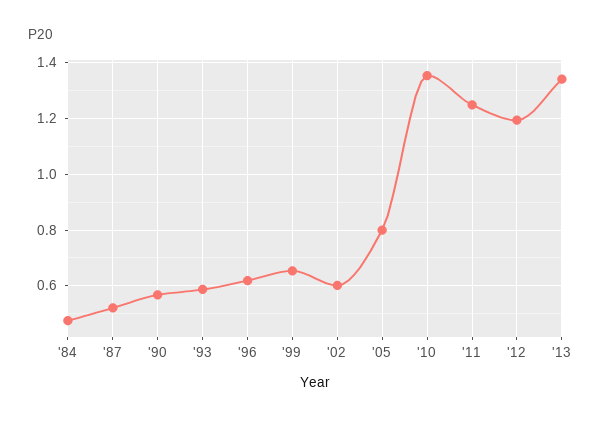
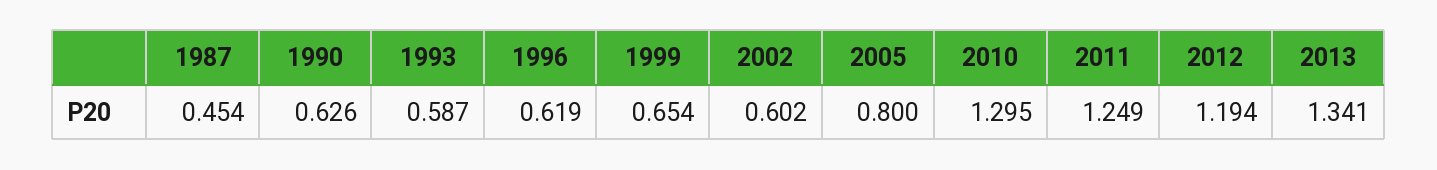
'84: 0.475 -> none
'87: 0.525 -> 0.454
'90: 0.575 -> 0.626
'10: 1.35 -> 1.295

